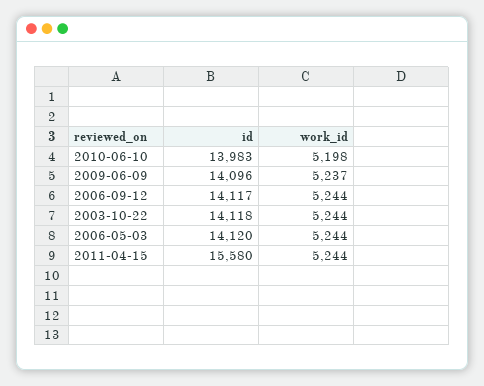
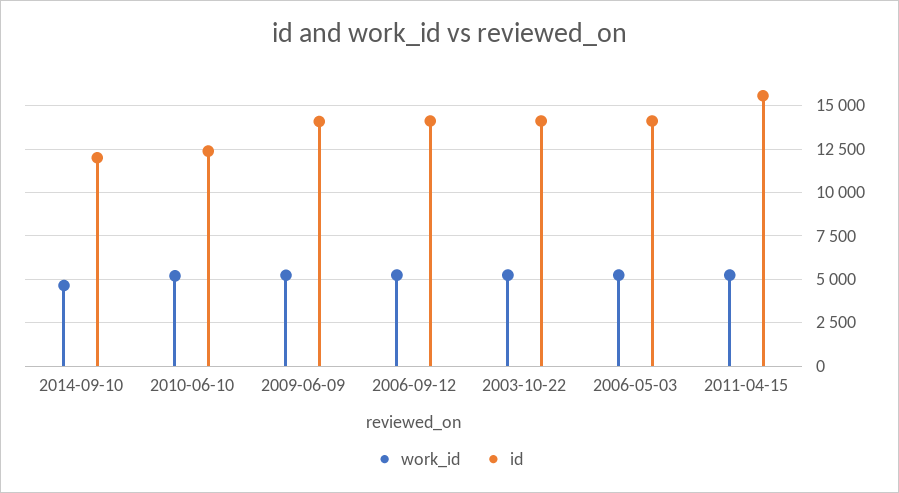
id, 2010-06-10: 13983 -> 12500
work_id, 2014-09-10: none -> 4500
id, 2014-09-10: none -> 12000

